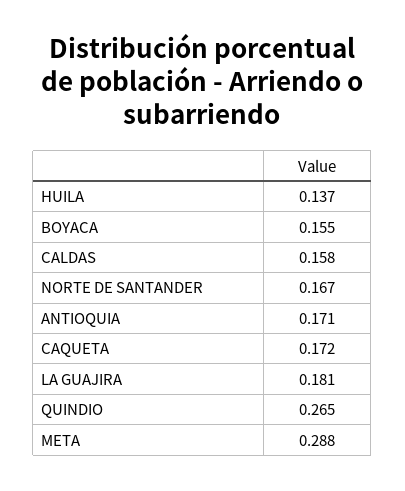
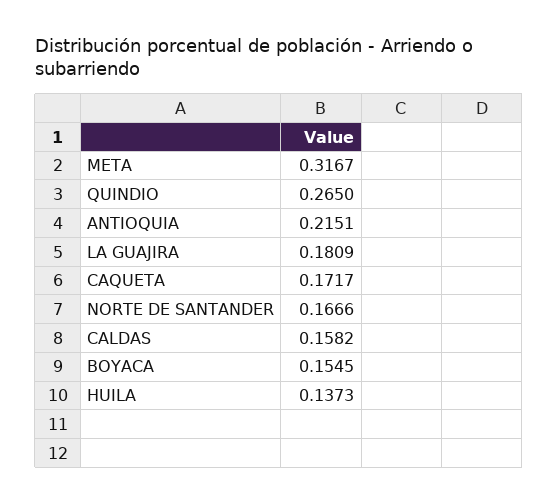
ANTIOQUIA: 0.171 -> 0.2151
META: 0.288 -> 0.3167

